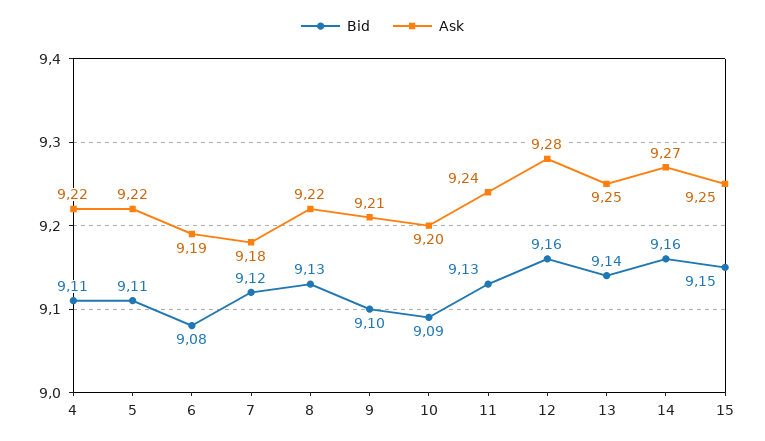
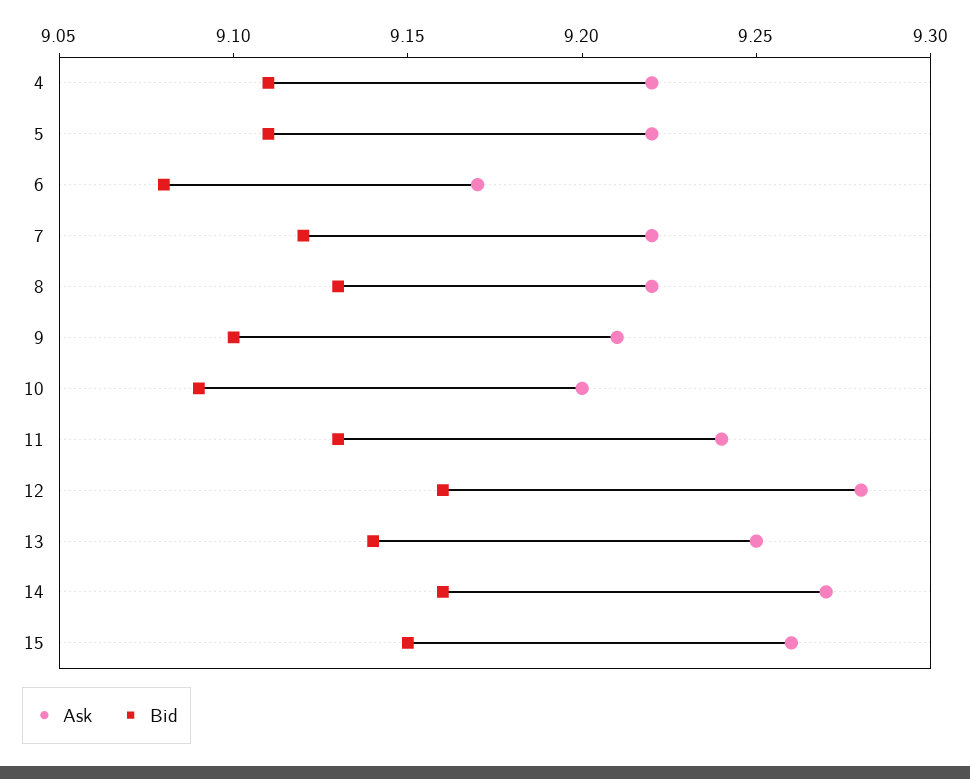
Ask, 6: 9.19 -> 9.17
Ask, 7: 9.18 -> 9.22
Ask, 15: 9.25 -> 9.26

